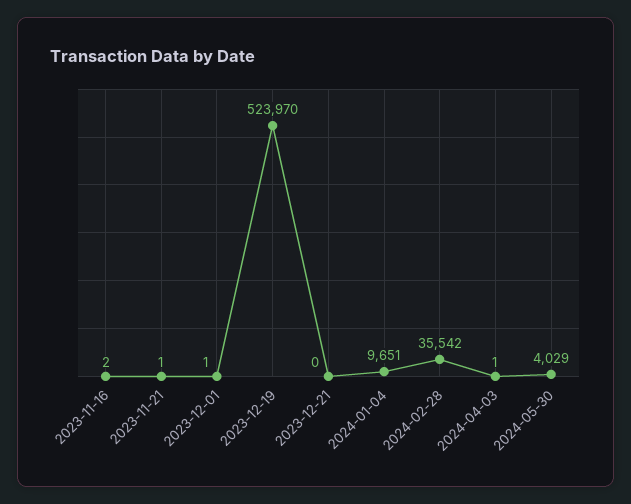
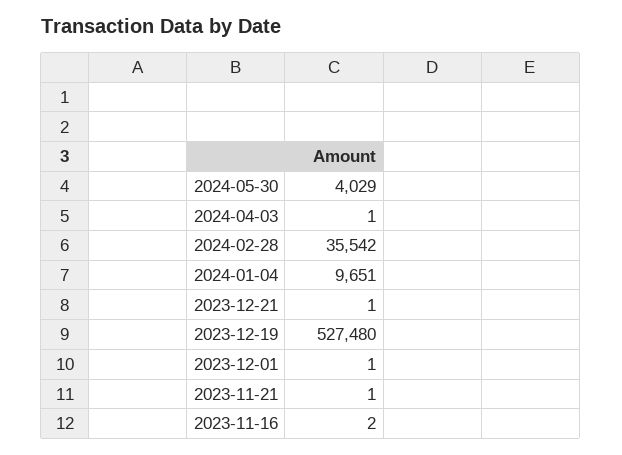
2023-12-19: 523970 -> 527480
2023-12-21: 0 -> 1

